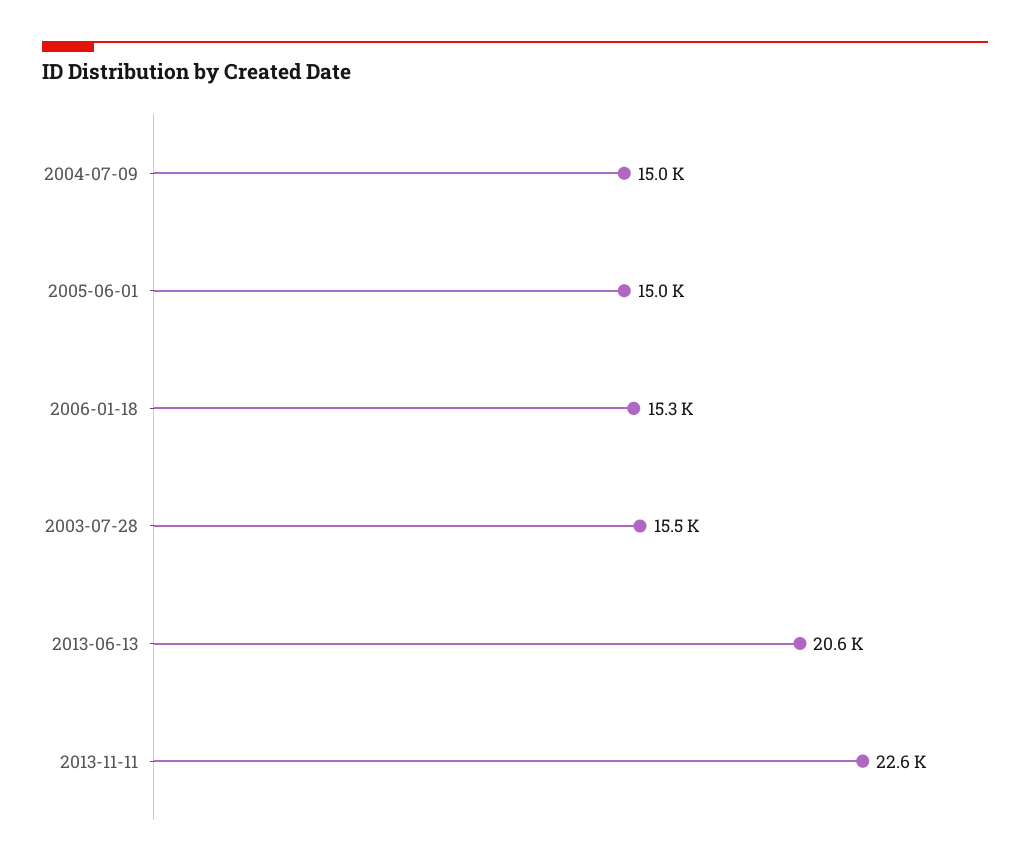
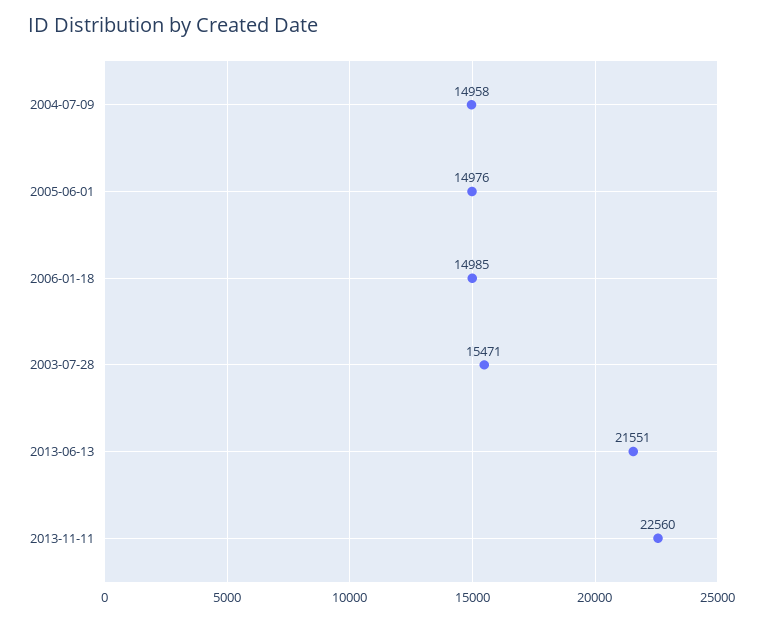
2006-01-18: 15300 -> 14985
2013-06-13: 20600 -> 21551

